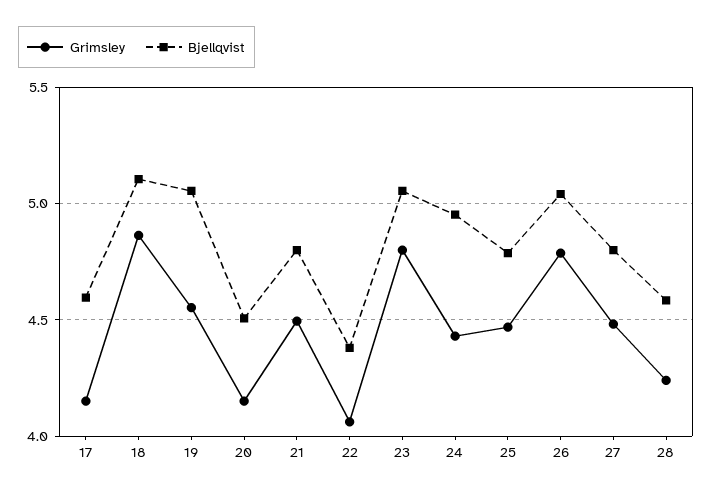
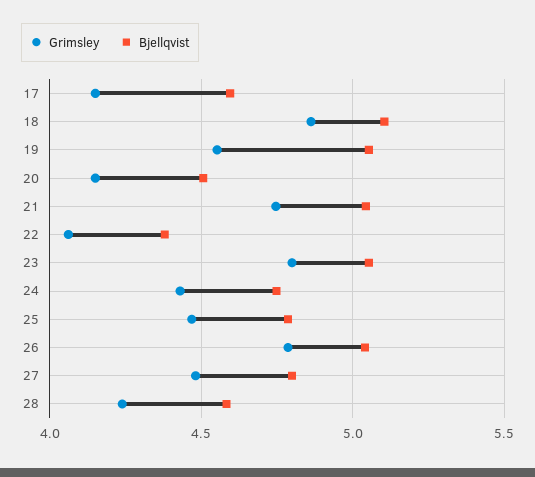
Grimsley, 21: 4.5 -> 4.75
Bjellqvist, 21: 4.8 -> 5.05
Bjellqvist, 24: 4.95 -> 4.75

